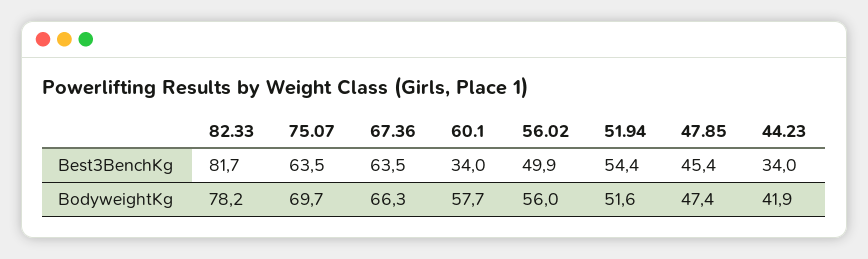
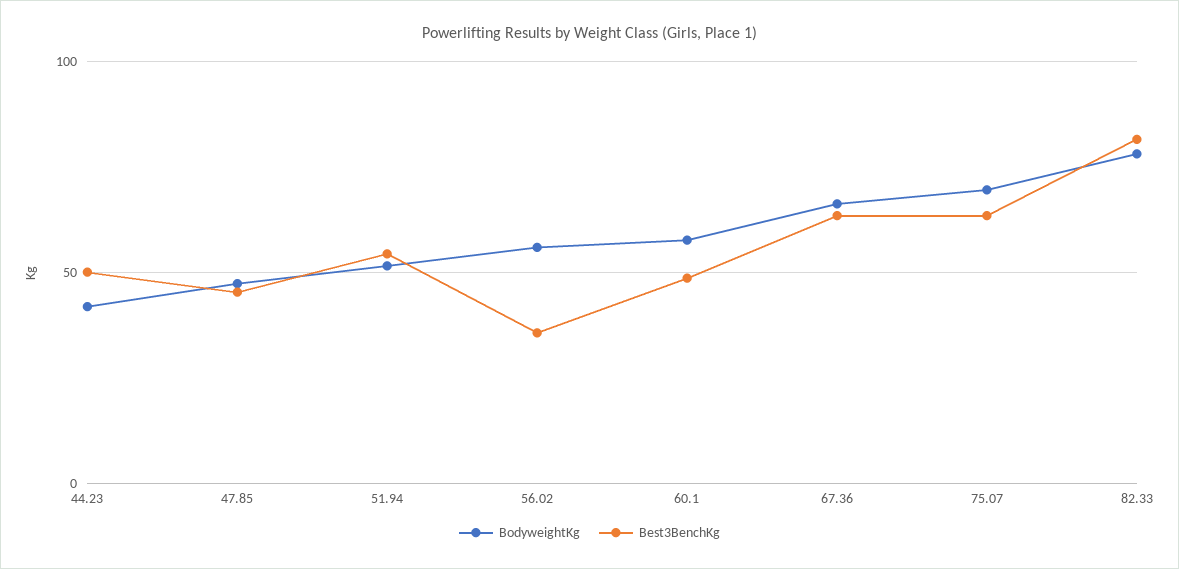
Best3BenchKg, 60.1: 34 -> 50
Best3BenchKg, 56.02: 49.9 -> 35
Best3BenchKg, 44.23: 34 -> 50

